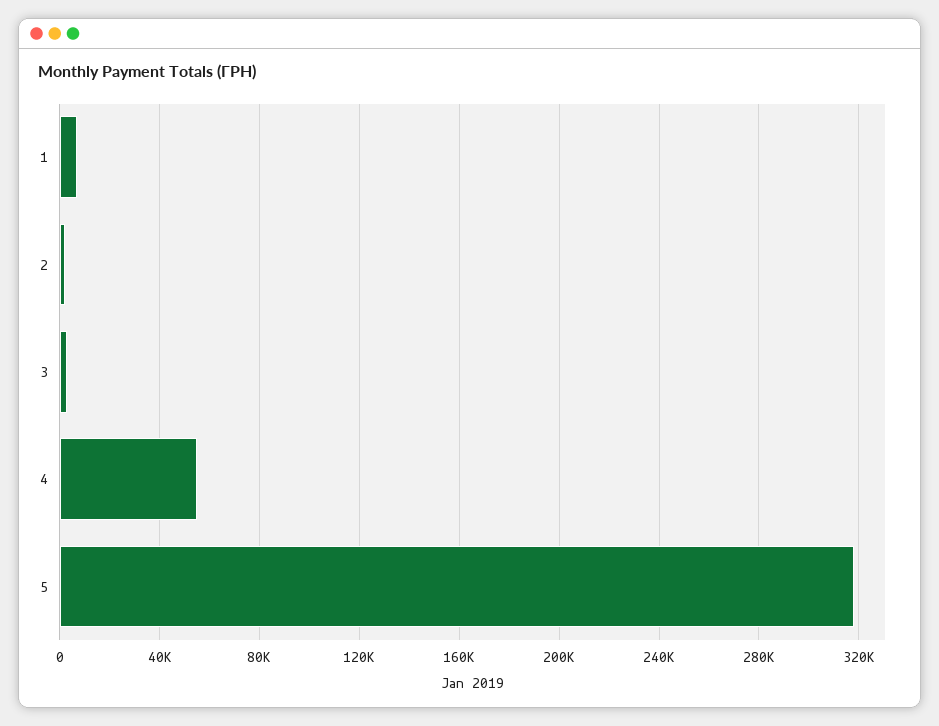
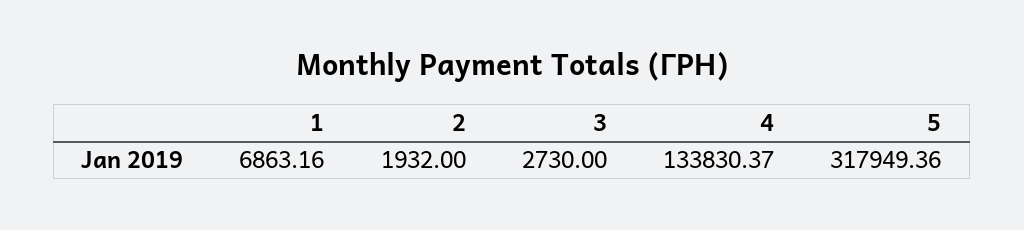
4: 55000 -> 133830.37

